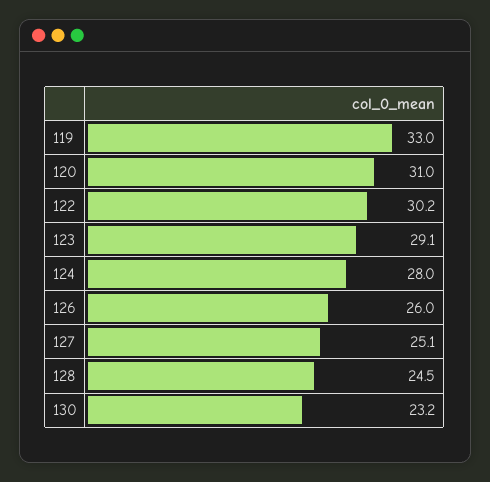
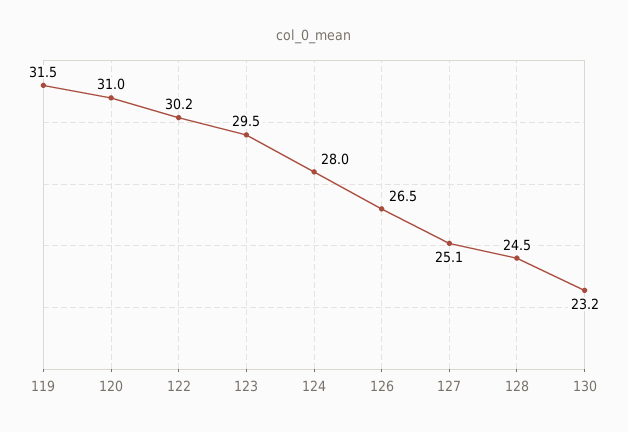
119: 33 -> 31.5
123: 29.1 -> 29.5
126: 26 -> 26.5

